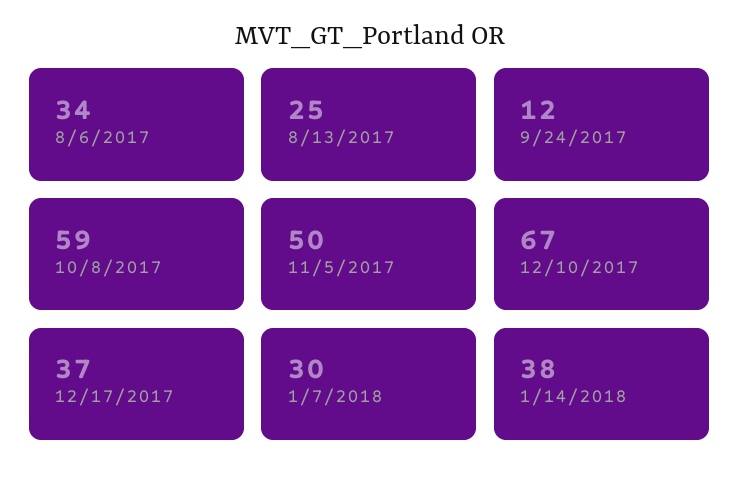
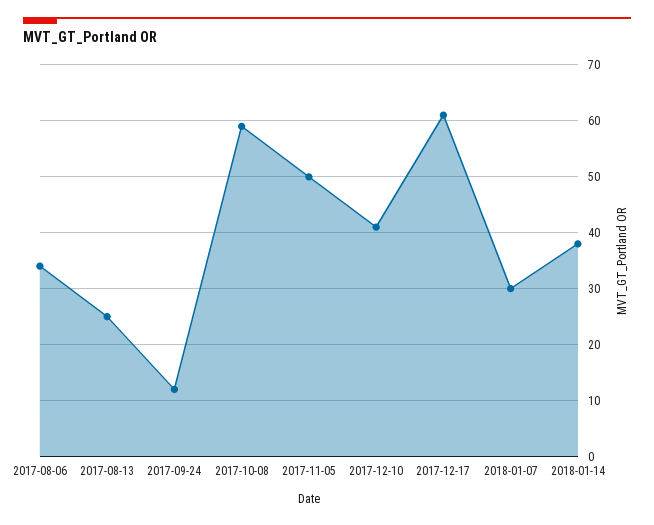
12/10/2017: 67 -> 40
12/17/2017: 37 -> 60

